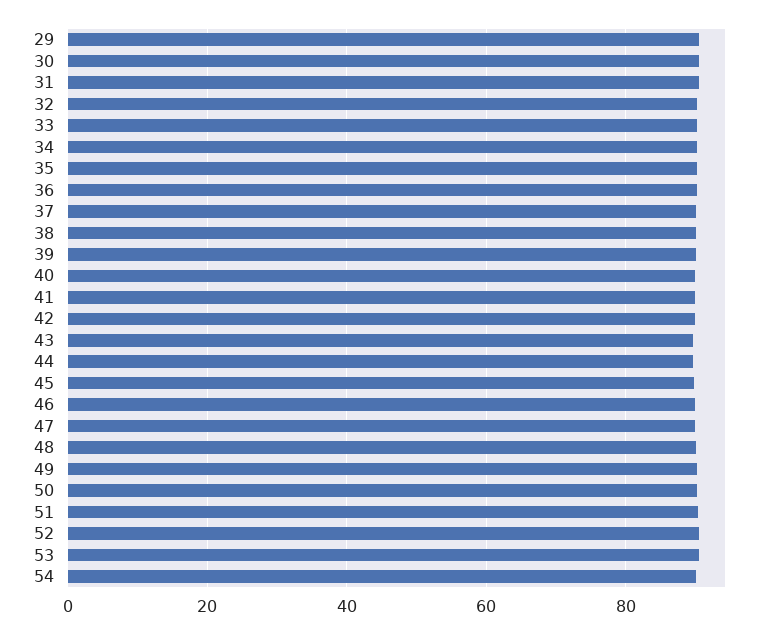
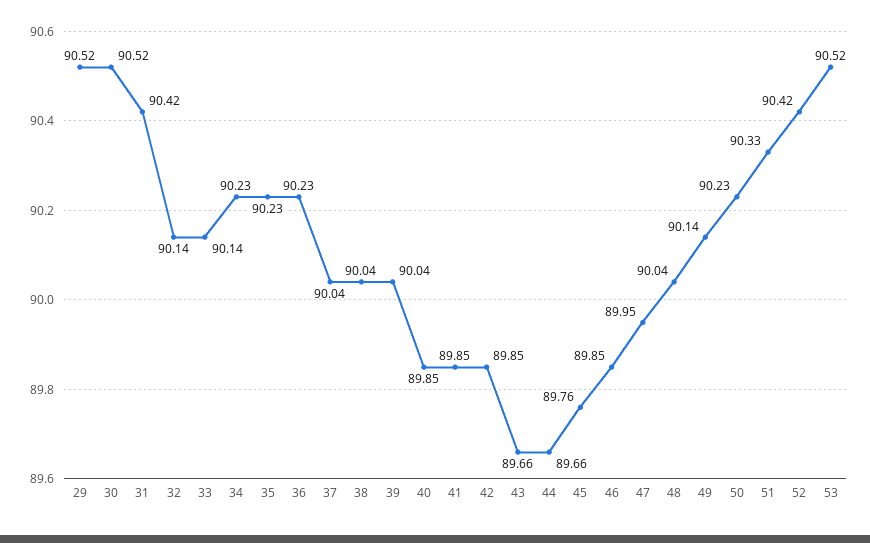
54: 90 -> none

